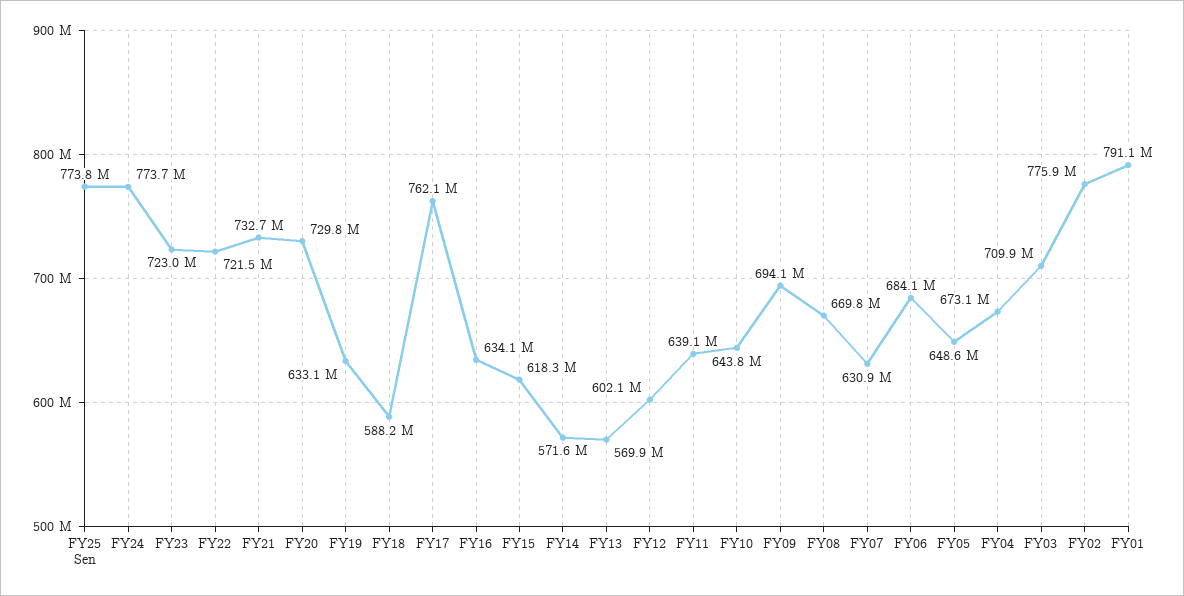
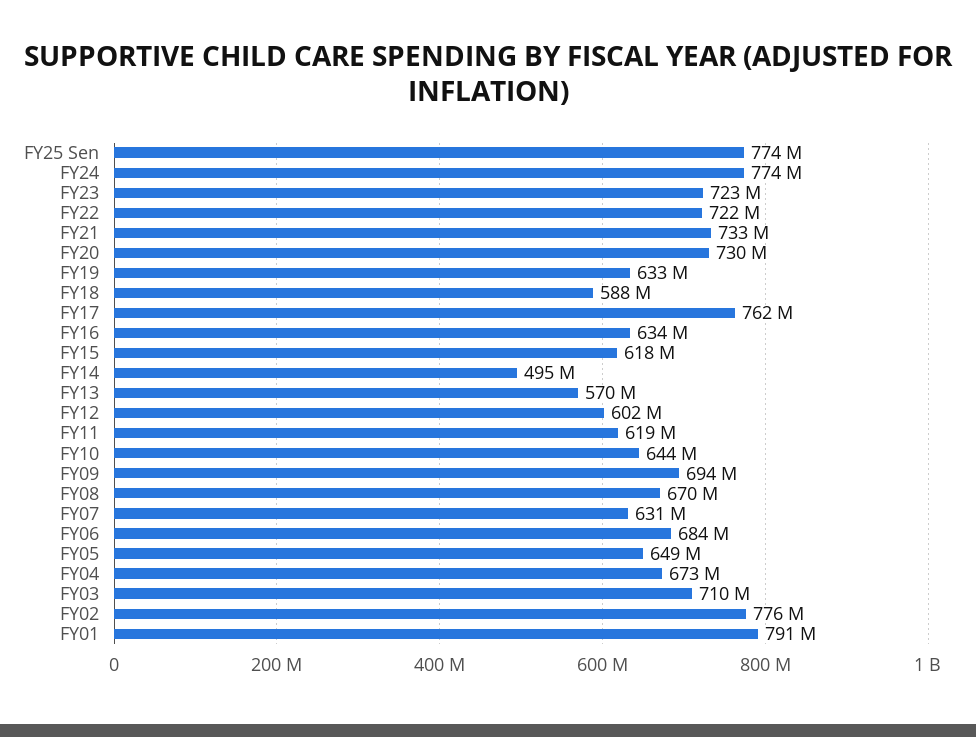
FY14: 571600000 -> 495000000
FY11: 639100000 -> 619000000

